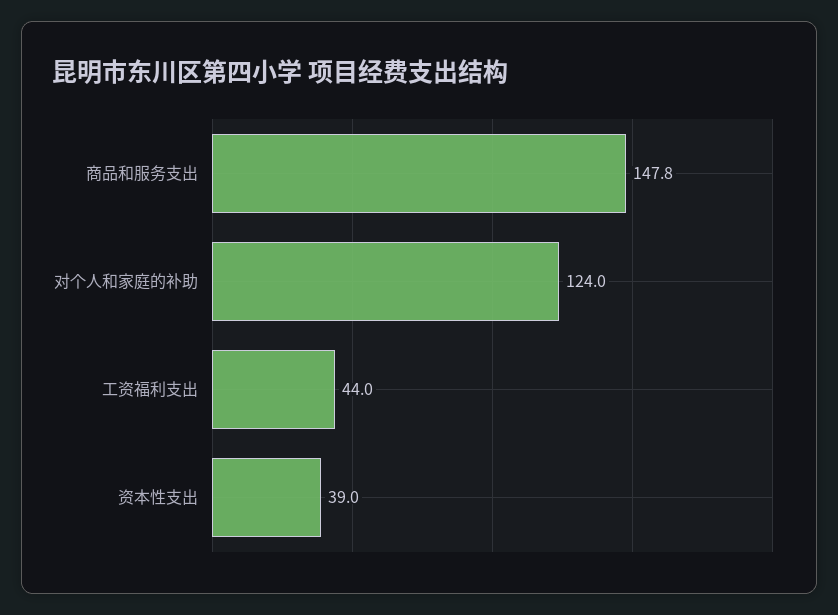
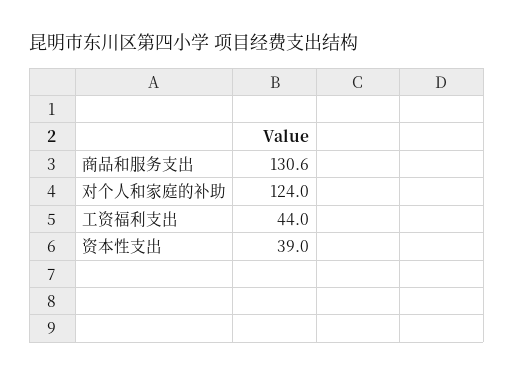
商品和服务支出: 147.8 -> 130.6

